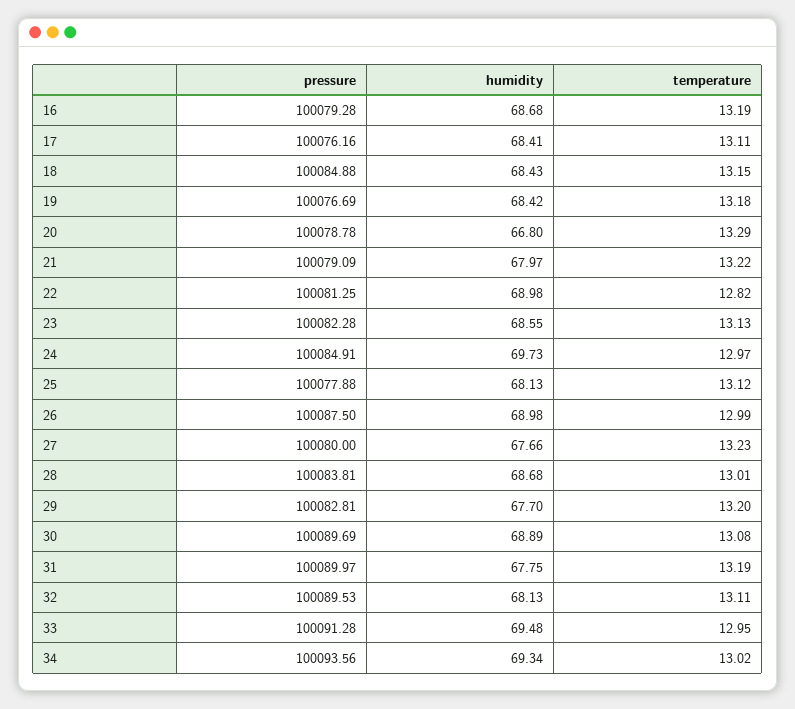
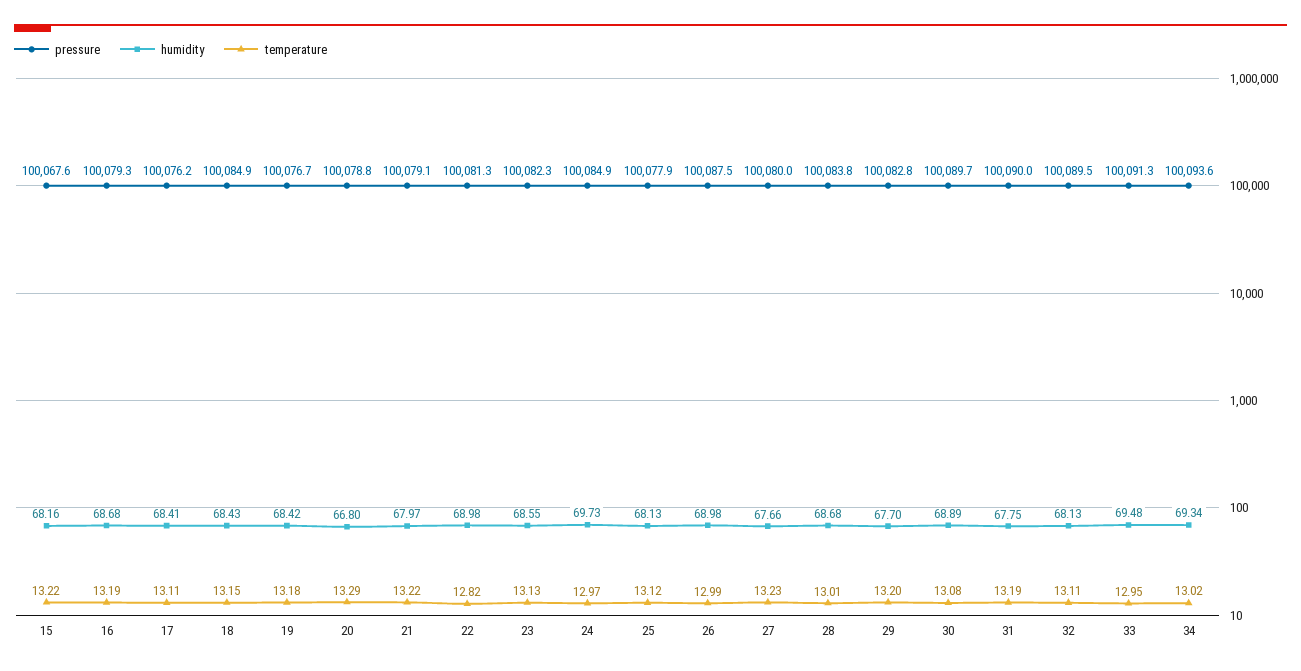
pressure, 15: none -> 100067.6
humidity, 15: none -> 68.16
temperature, 15: none -> 13.22

